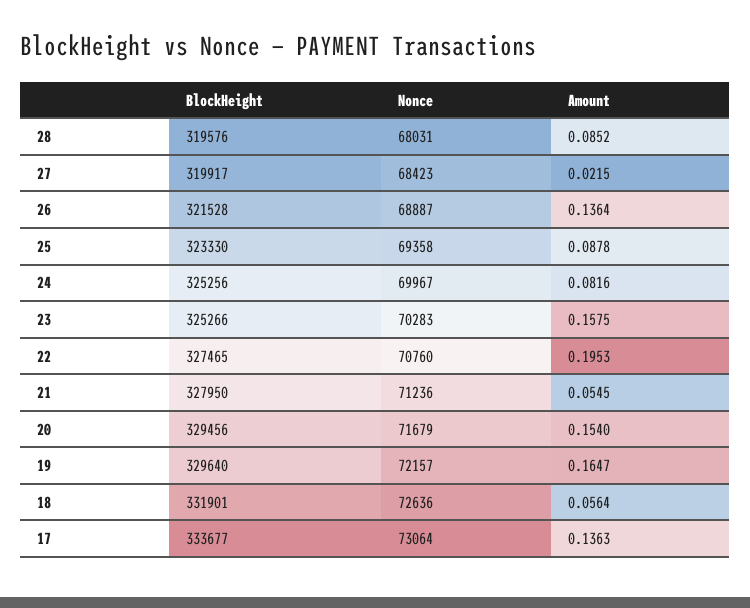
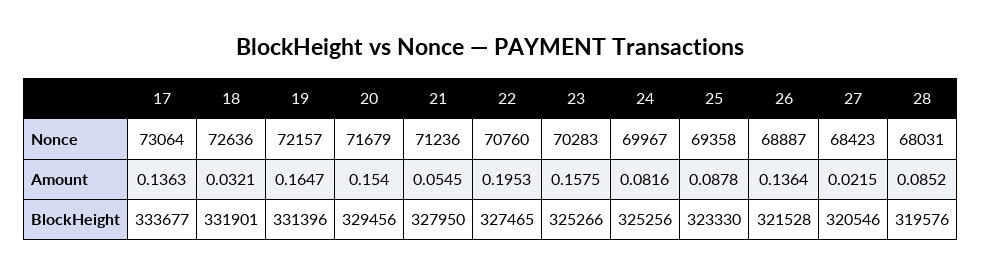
BlockHeight, 27: 319917 -> 320546
BlockHeight, 19: 329640 -> 331396
Amount, 18: 0.0564 -> 0.0321

